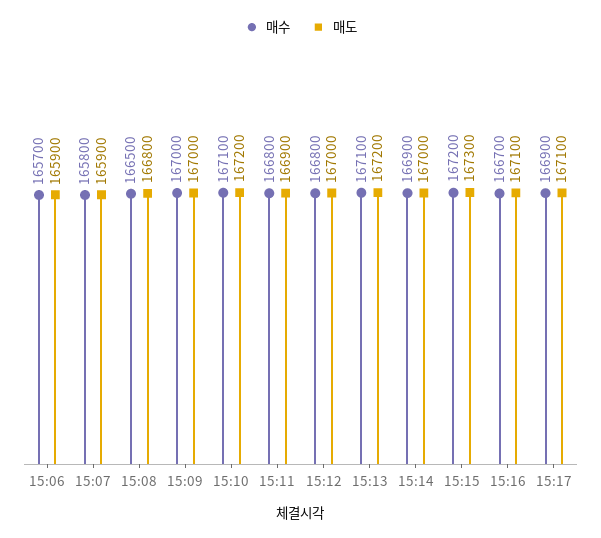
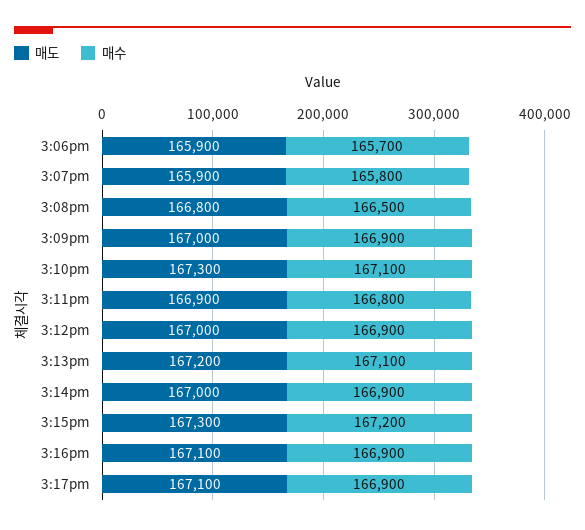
매수, 15:09: 167000 -> 166900
매도, 15:10: 167200 -> 167300
매수, 15:12: 166800 -> 166900
매수, 15:16: 166700 -> 166900

